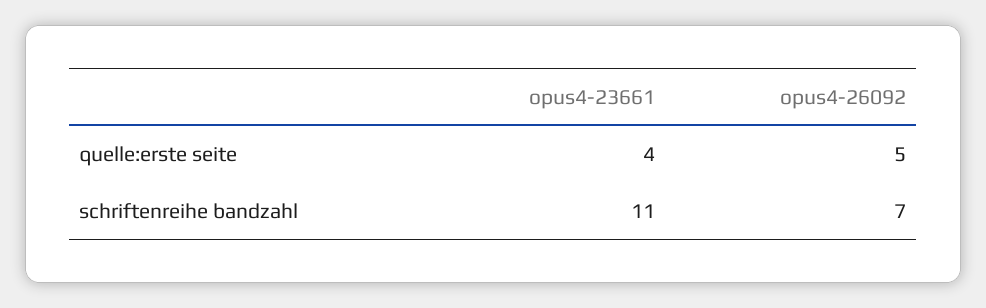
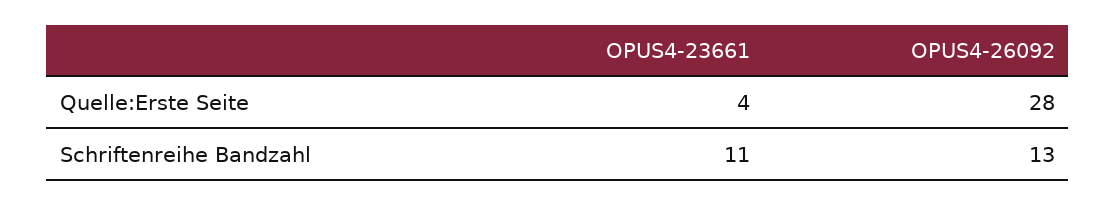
opus4-26092, quelle:erste seite: 5 -> 28
opus4-26092, schriftenreihe bandzahl: 7 -> 13

